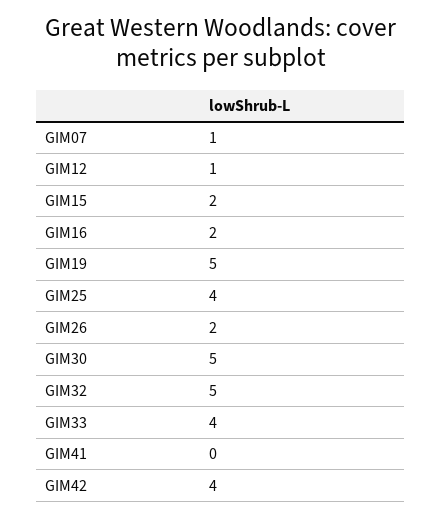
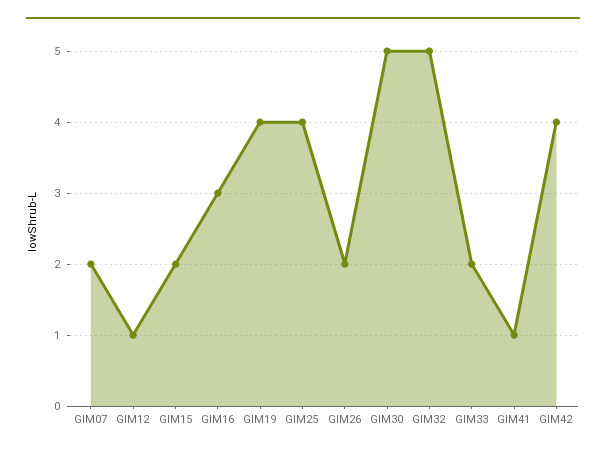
GIM07: 1 -> 2
GIM16: 2 -> 3
GIM19: 5 -> 4
GIM33: 4 -> 2
GIM41: 0 -> 1

